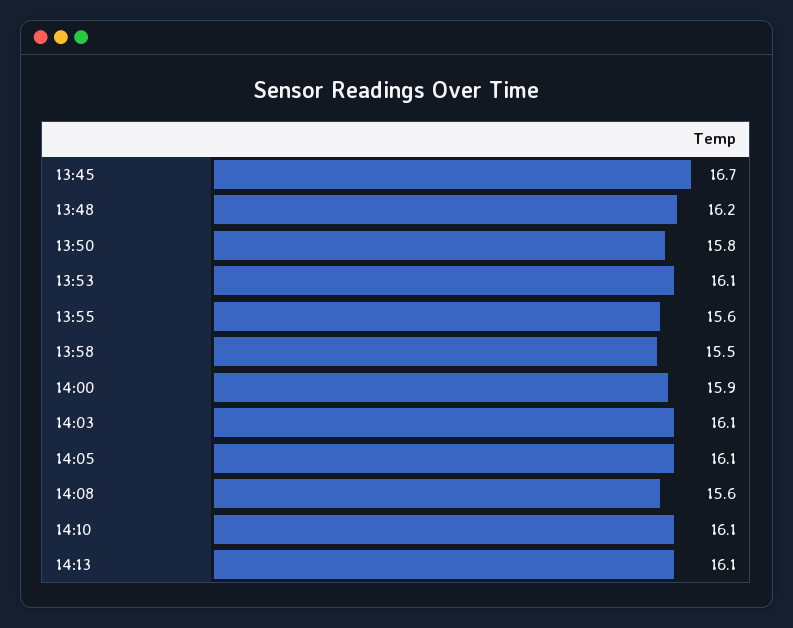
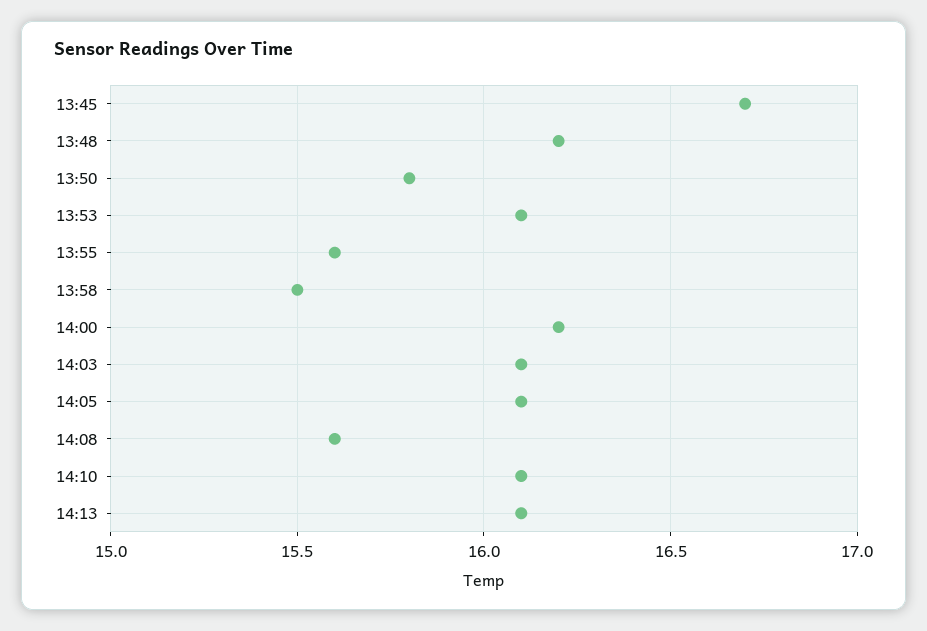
14:00: 15.9 -> 16.2

